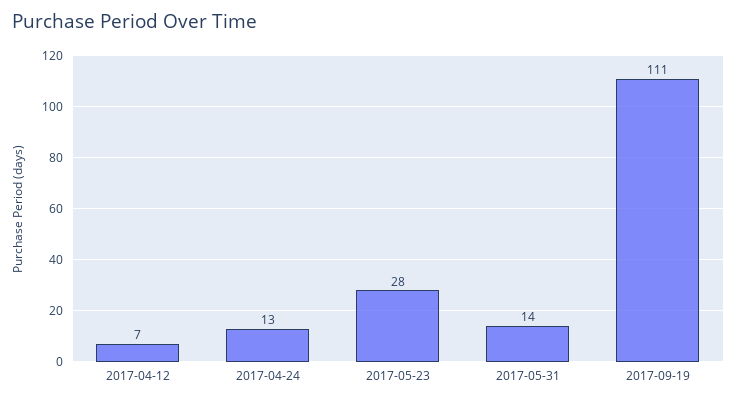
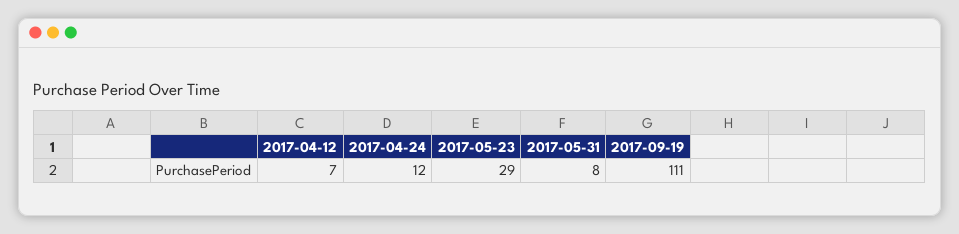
2017-04-24: 13 -> 12
2017-05-23: 28 -> 29
2017-05-31: 14 -> 8

